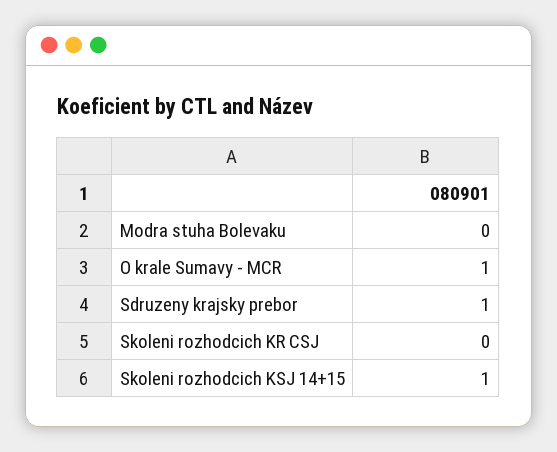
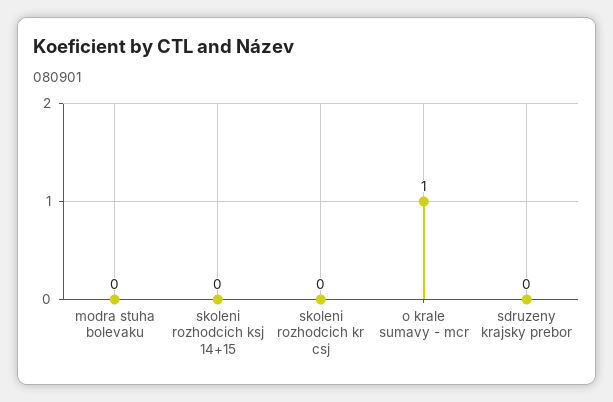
Sdruzeny krajsky prebor: 1 -> 0
Skoleni rozhodcich KSJ 14+15: 1 -> 0

